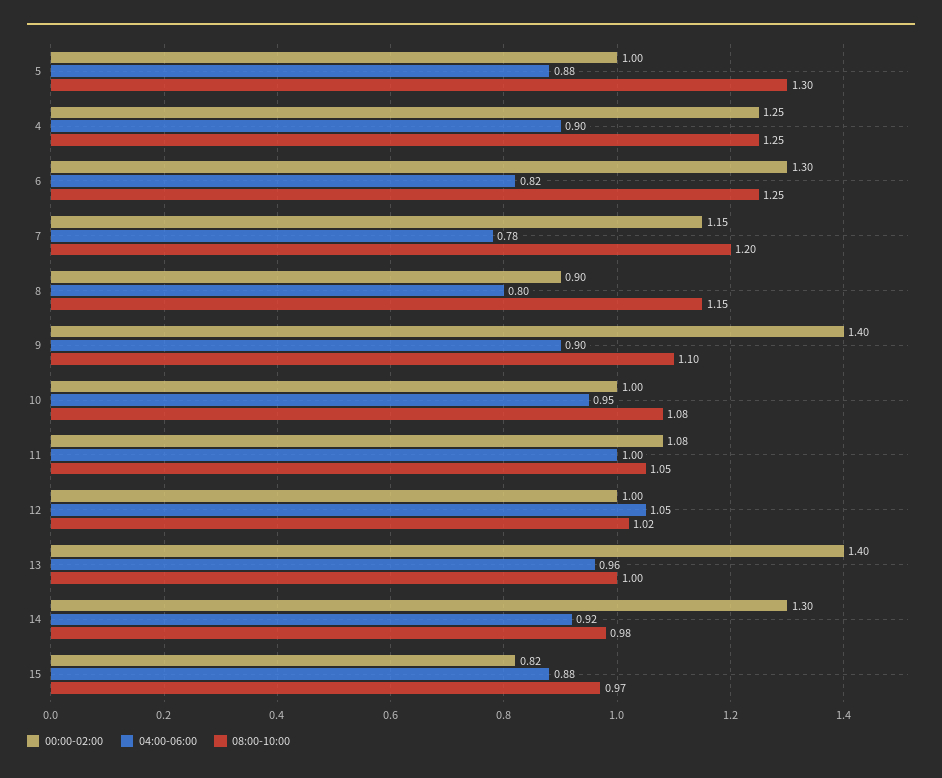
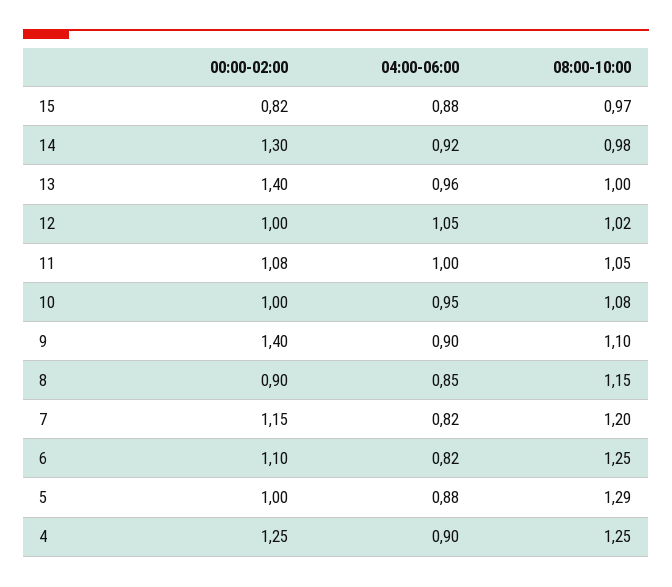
08:00-10:00, 5: 1.3 -> 1.29
00:00-02:00, 6: 1.3 -> 1.1
04:00-06:00, 7: 0.78 -> 0.82
04:00-06:00, 8: 0.8 -> 0.85

